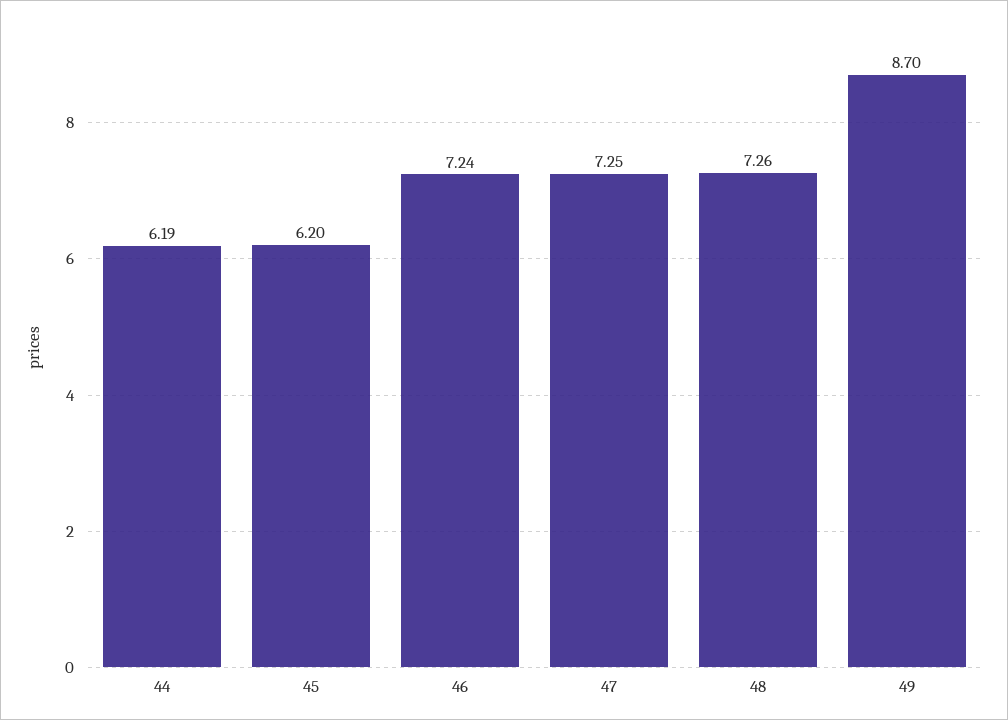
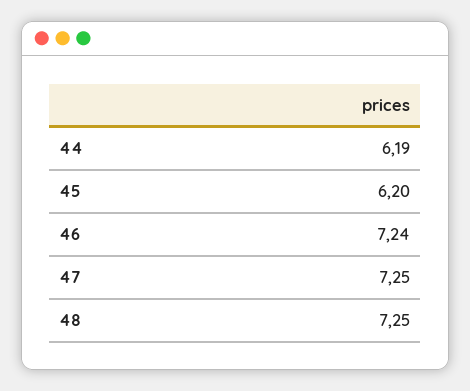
48: 7.26 -> 7.25
49: 8.7 -> none

